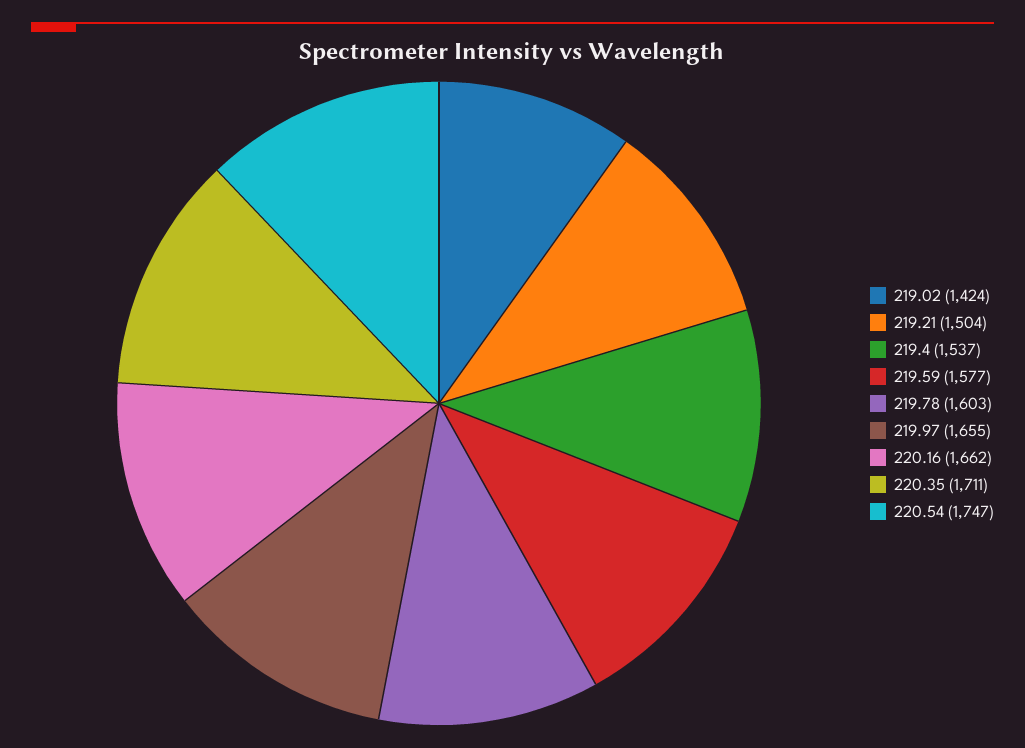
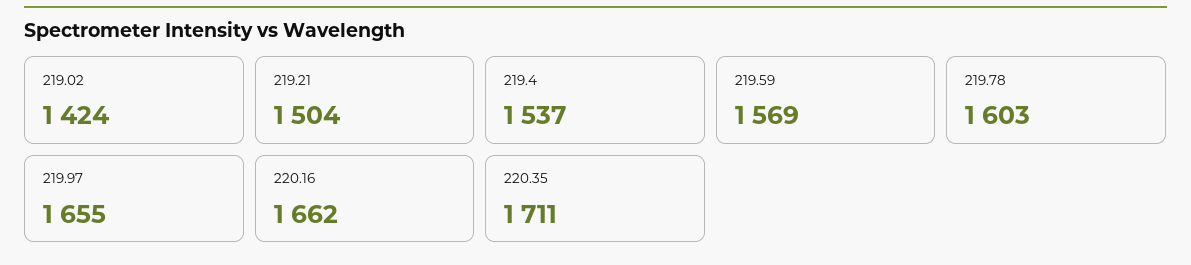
219.59: 1577 -> 1569
220.54: 1747 -> none

